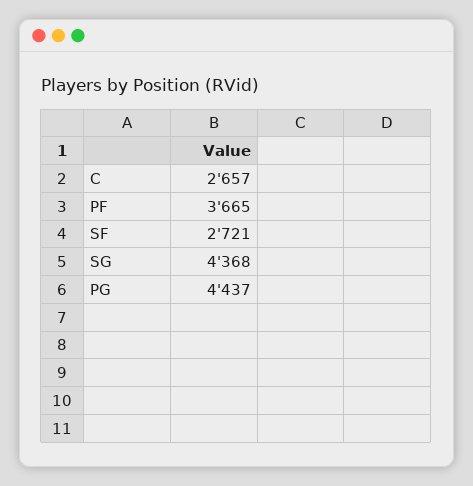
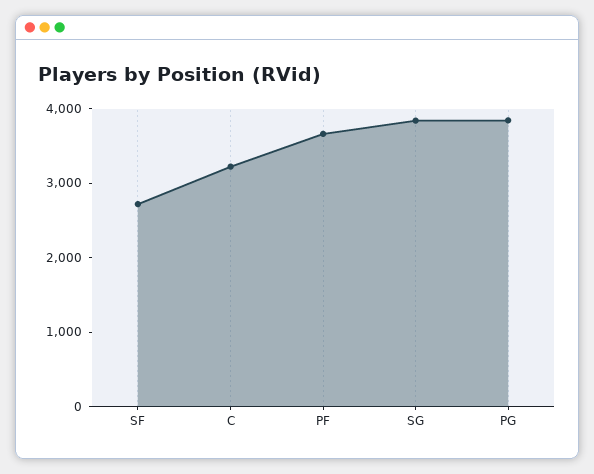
C: 2657 -> 3200
SG: 4368 -> 3800
PG: 4437 -> 3800

